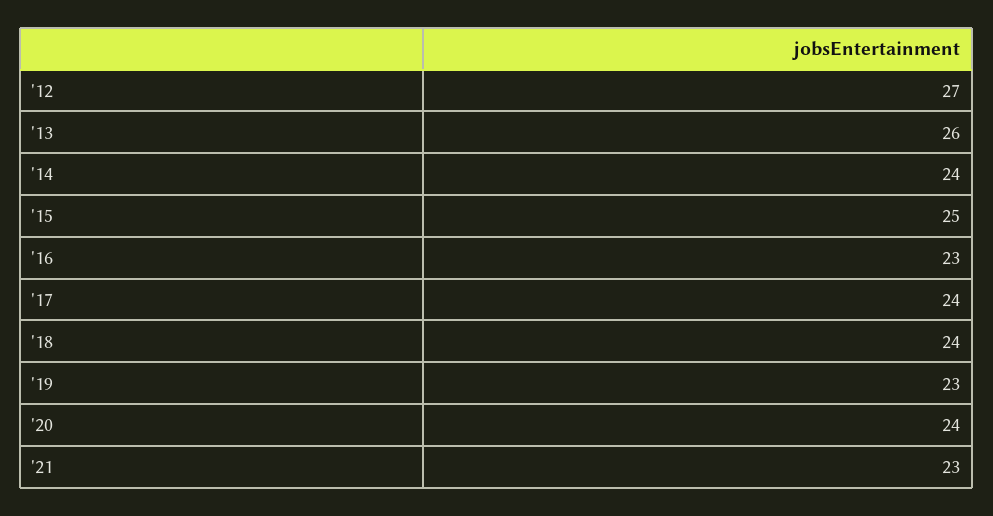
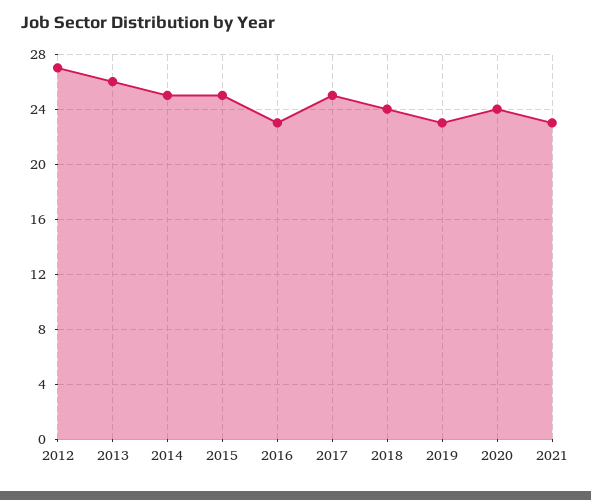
'14: 24 -> 25
'17: 24 -> 25

